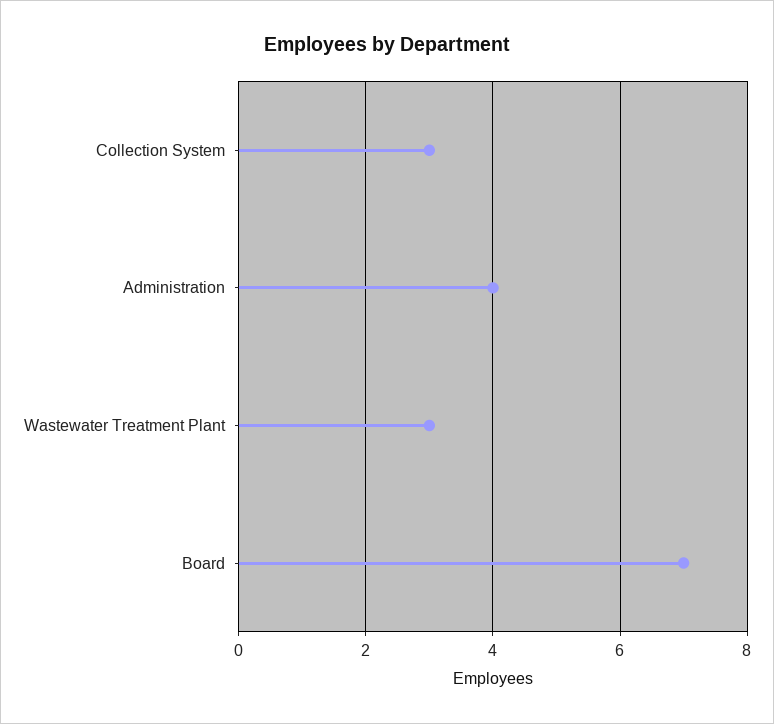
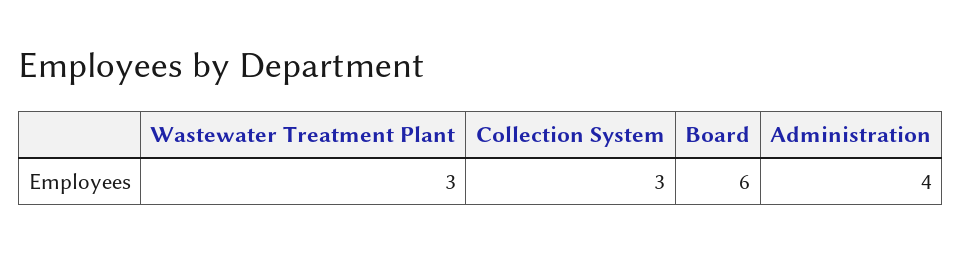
Board: 7 -> 6

